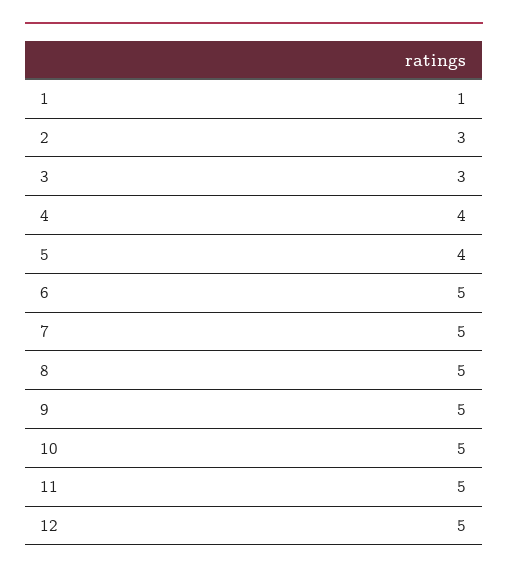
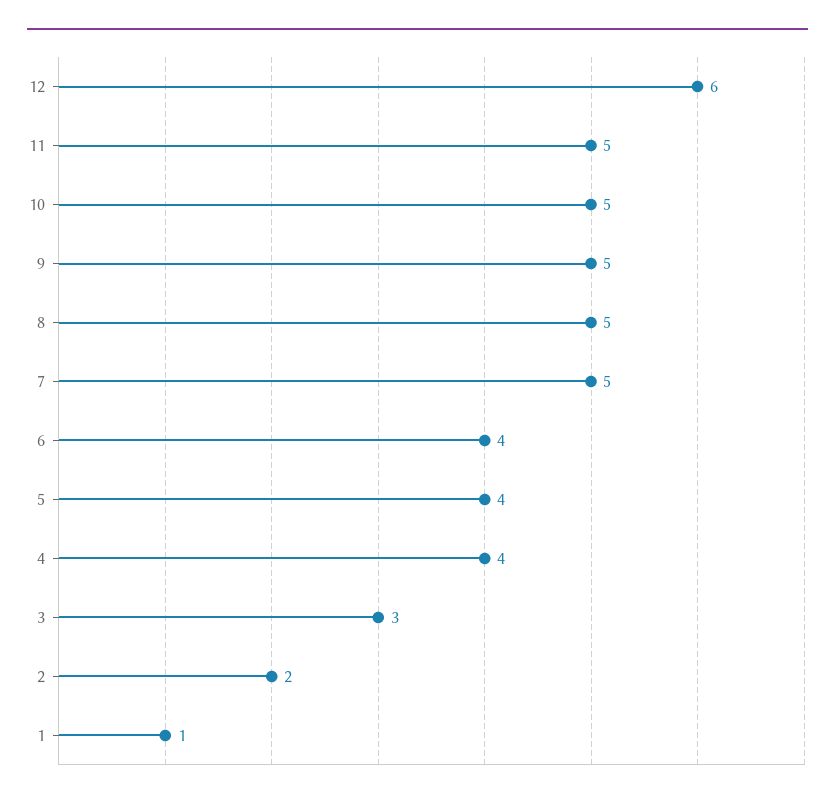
2: 3 -> 2
6: 5 -> 4
12: 5 -> 6

